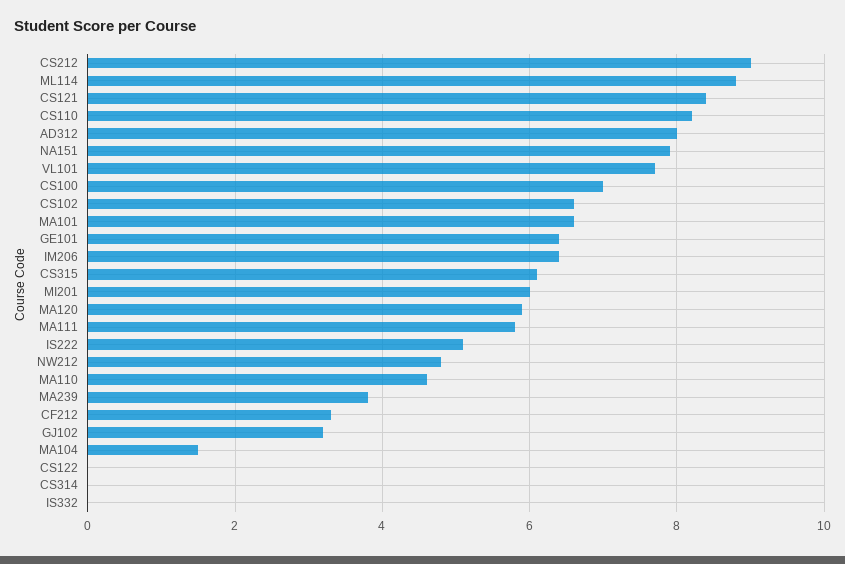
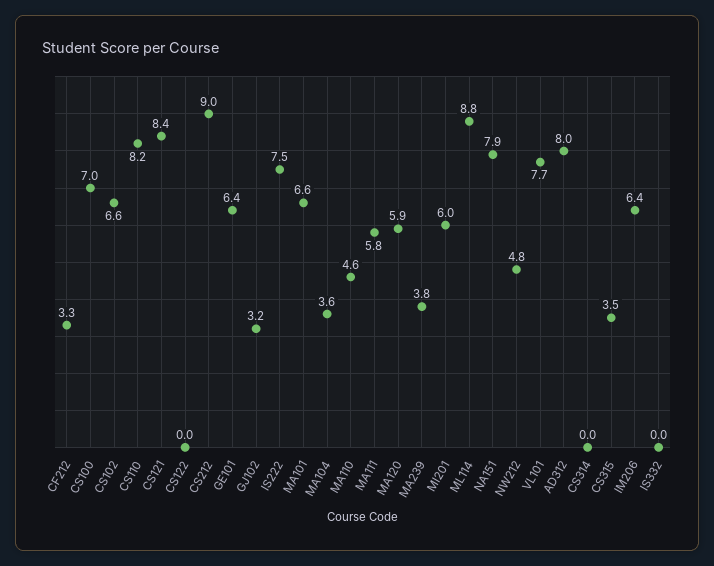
CS315: 6 -> 3.5
IS222: 5 -> 7.5
MA104: 1.5 -> 3.6

